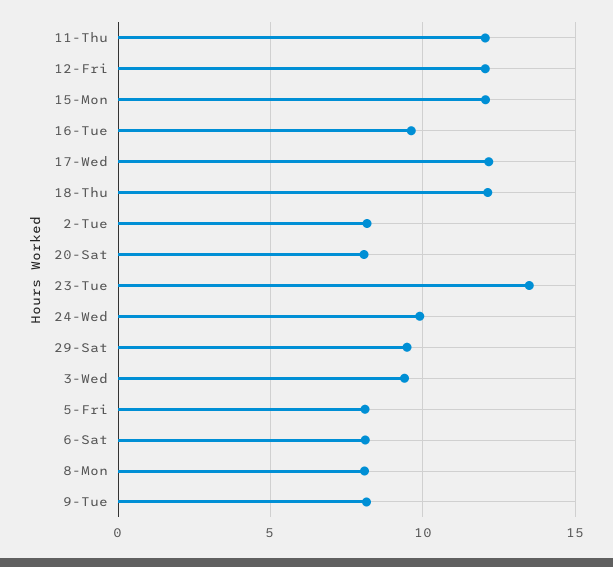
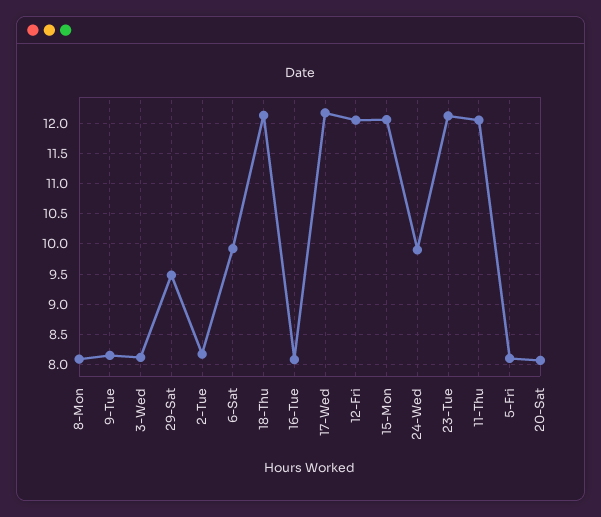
16-Tue: 9.5 -> 8.1
23-Tue: 13.5 -> 12.1
3-Wed: 9.5 -> 8.1
6-Sat: 8 -> 9.9

